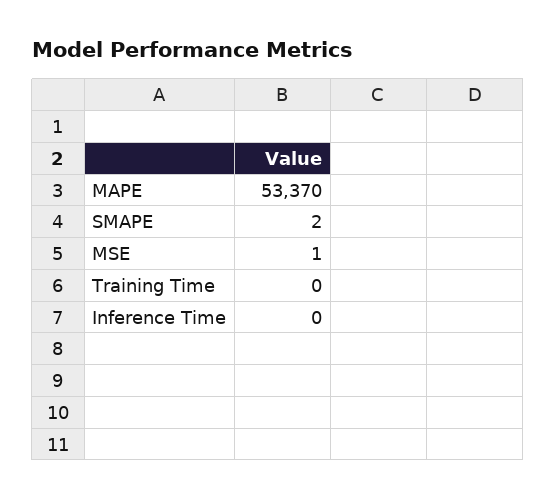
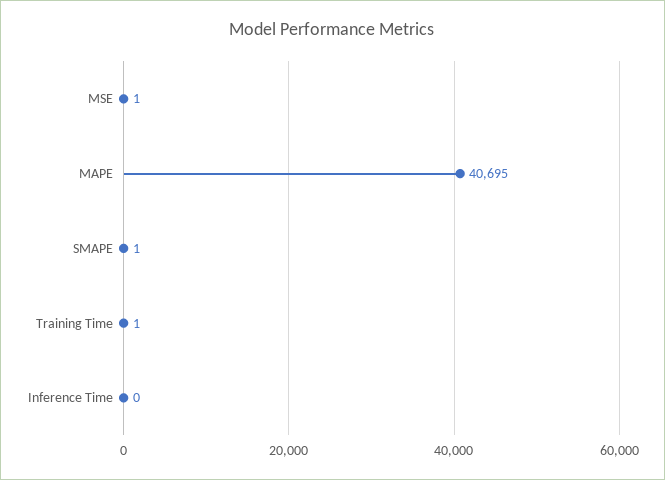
MAPE: 53370 -> 40695
SMAPE: 2 -> 1
Training Time: 0 -> 1

